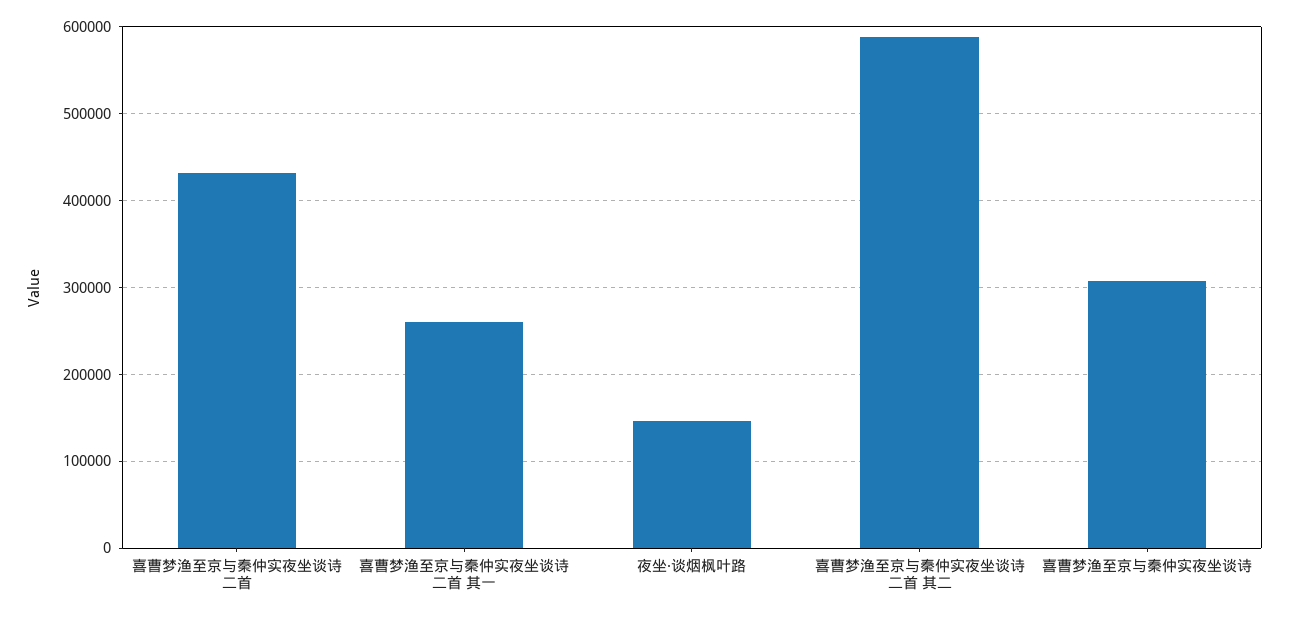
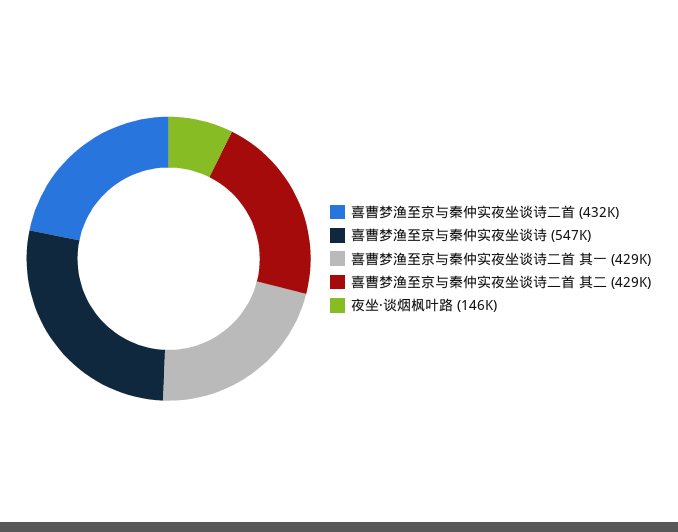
喜曹梦渔至京与秦仲实夜坐谈诗二首 其一: 260000 -> 429000
喜曹梦渔至京与秦仲实夜坐谈诗二首 其二: 590000 -> 429000
喜曹梦渔至京与秦仲实夜坐谈诗: 310000 -> 547000

